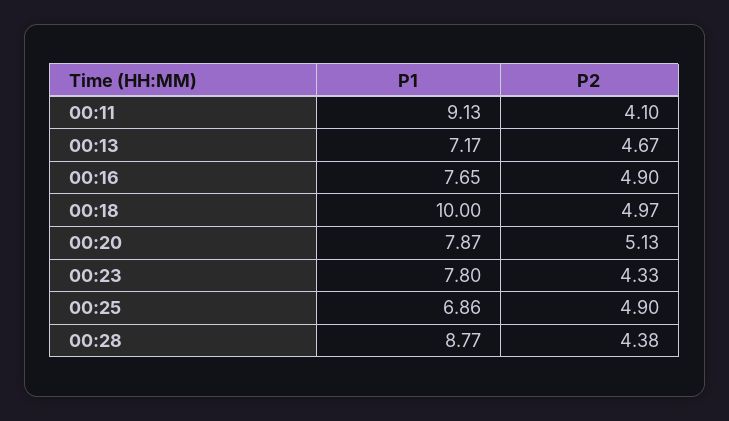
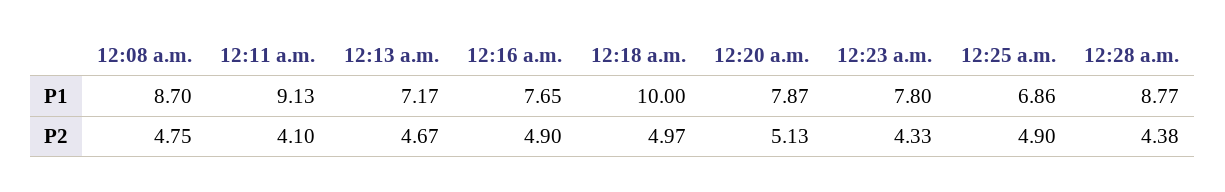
P1, 12:08 a.m.: none -> 8.7
P2, 12:08 a.m.: none -> 4.75

